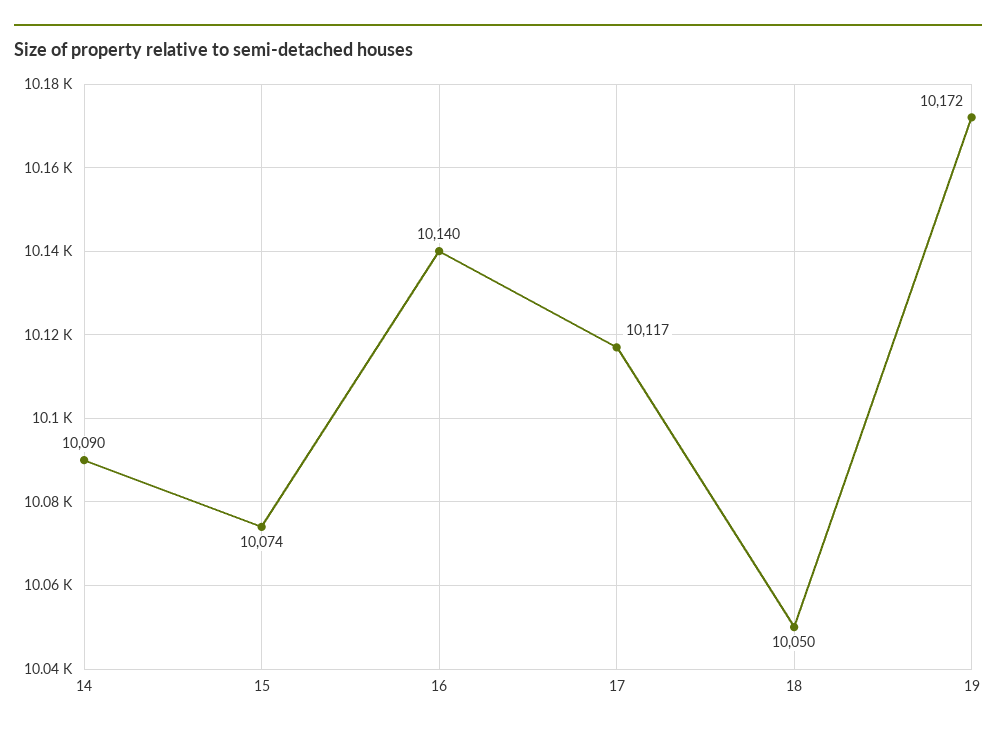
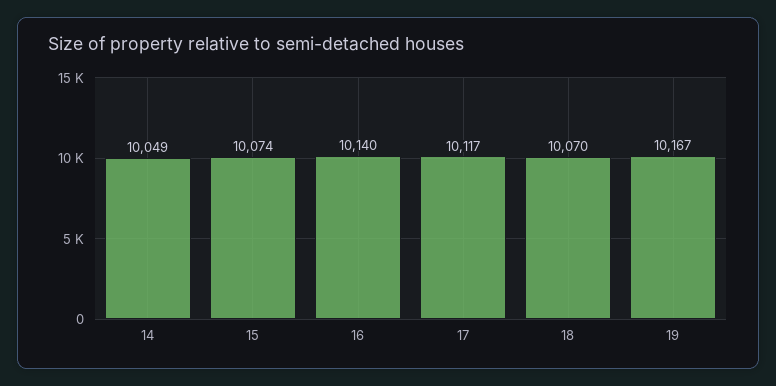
14: 10090 -> 10049
18: 10050 -> 10070
19: 10172 -> 10167

